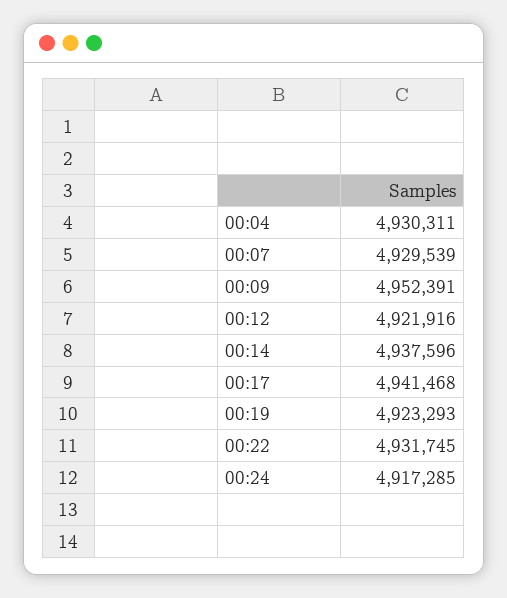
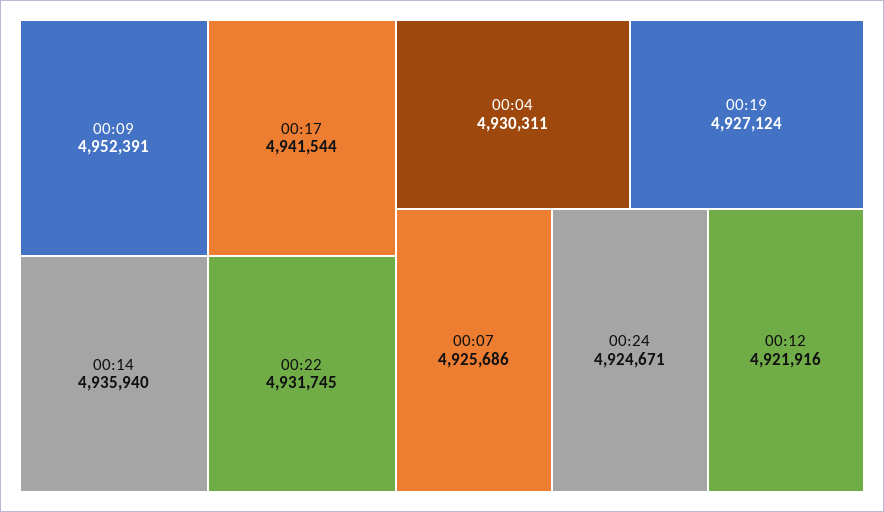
00:07: 4929539 -> 4925686
00:14: 4937596 -> 4935940
00:17: 4941468 -> 4941544
00:19: 4923293 -> 4927124
00:24: 4917285 -> 4924671

